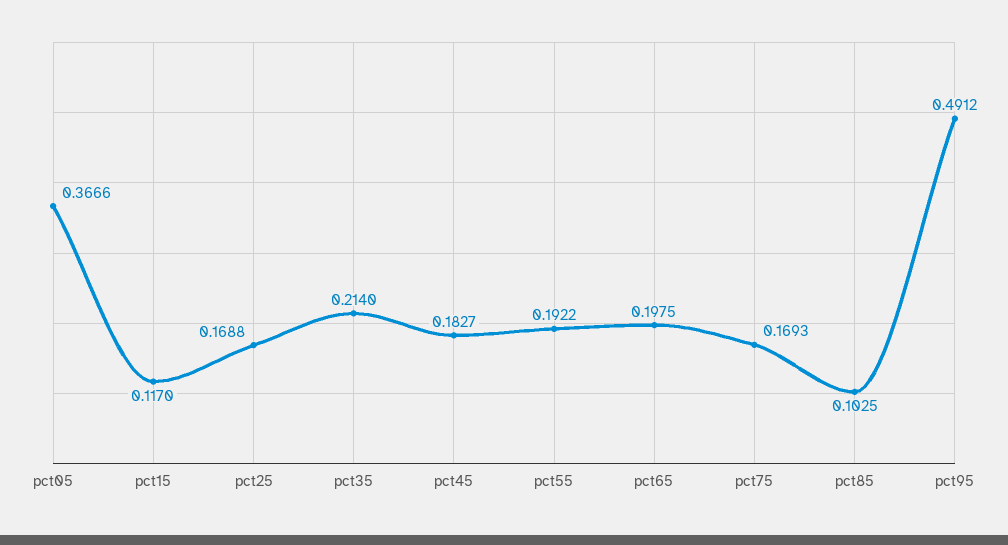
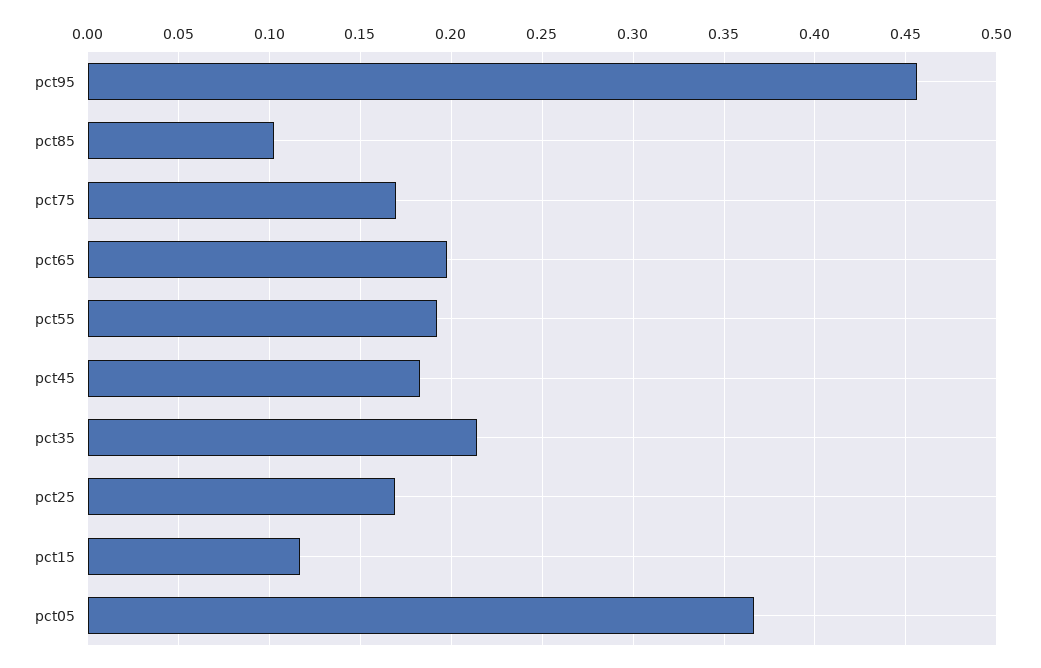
pct95: 0.4912 -> 0.455

